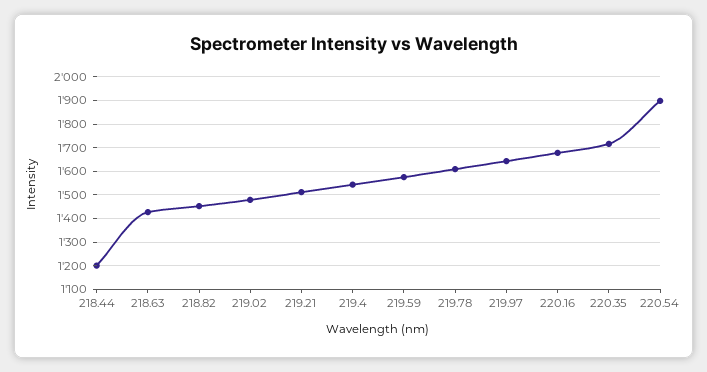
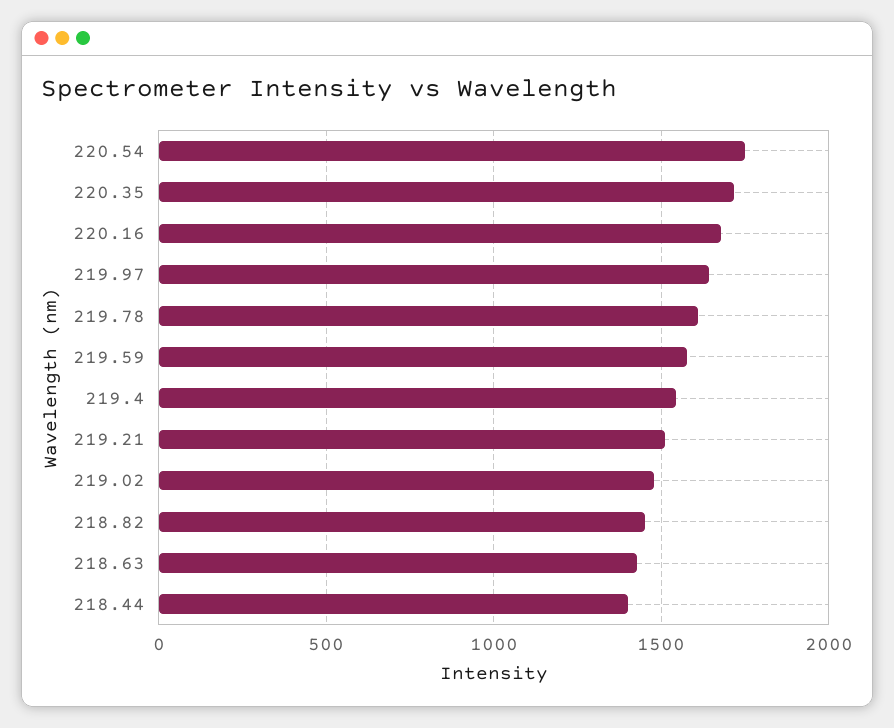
218.44: 1200 -> 1400
220.54: 1900 -> 1750

